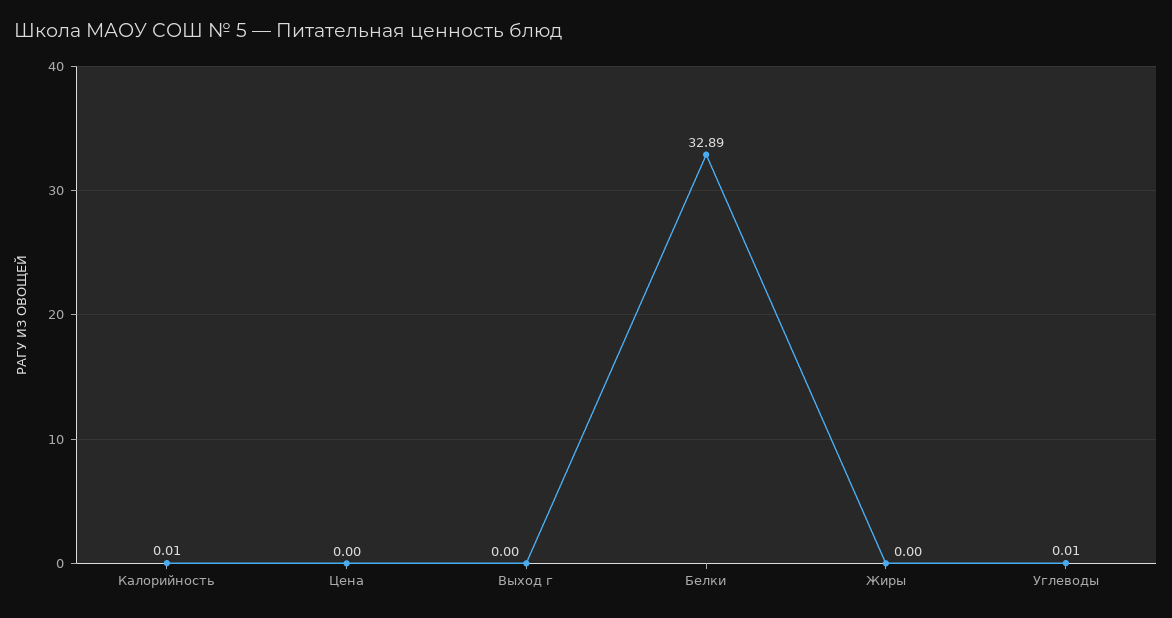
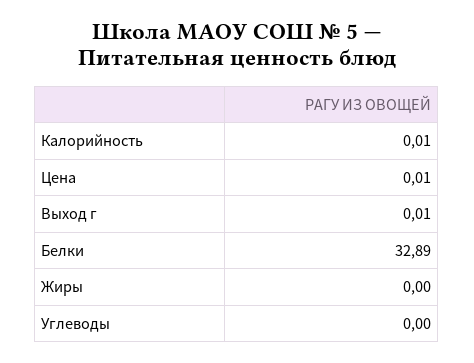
Цена: 0 -> 0.01
Выход г: 0 -> 0.01
Углеводы: 0.01 -> 0

